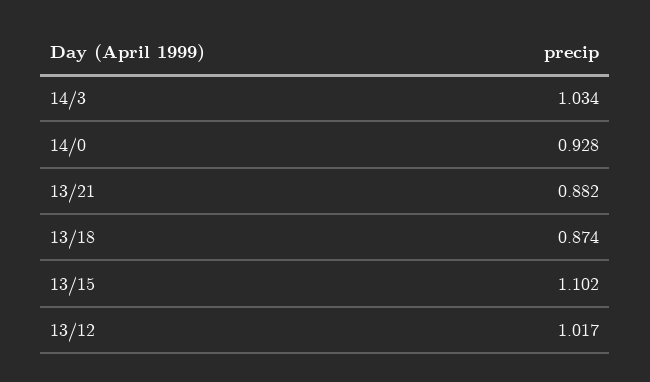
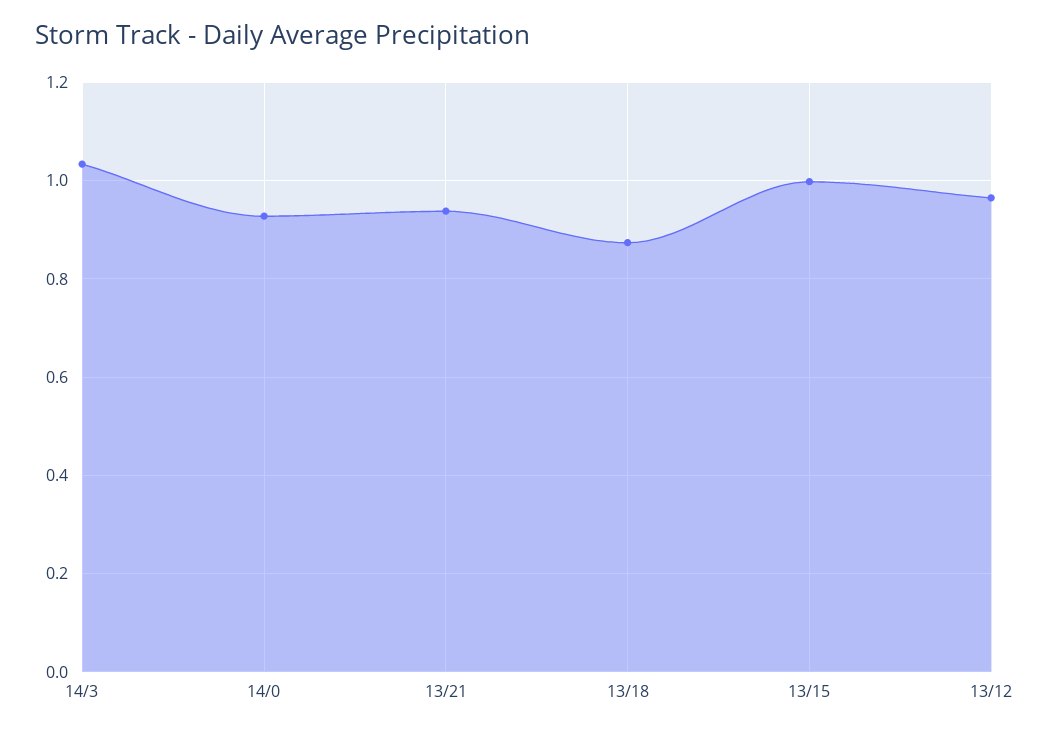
13/21: 0.882 -> 0.94
13/15: 1.102 -> 1
13/12: 1.017 -> 0.96

